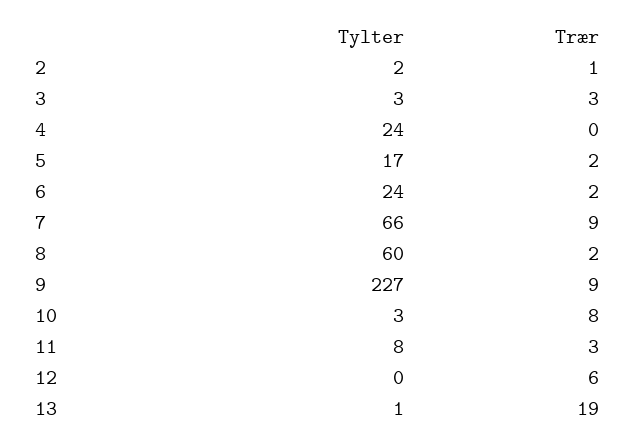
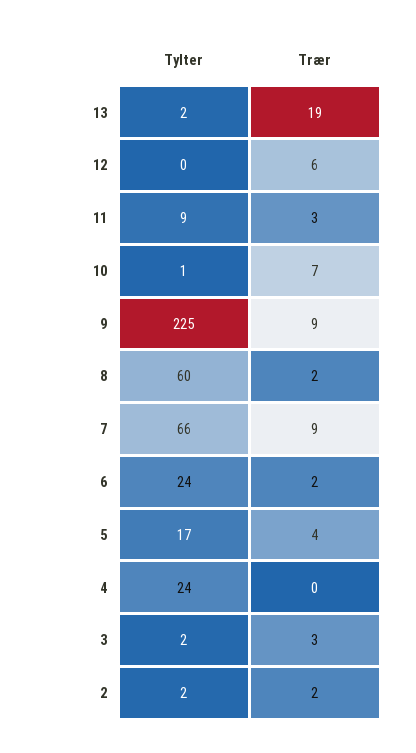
Trær, 2: 1 -> 2
Tylter, 3: 3 -> 2
Trær, 5: 2 -> 4
Tylter, 9: 227 -> 225
Tylter, 10: 3 -> 1
Trær, 10: 8 -> 7
Tylter, 11: 8 -> 9
Tylter, 13: 1 -> 2

